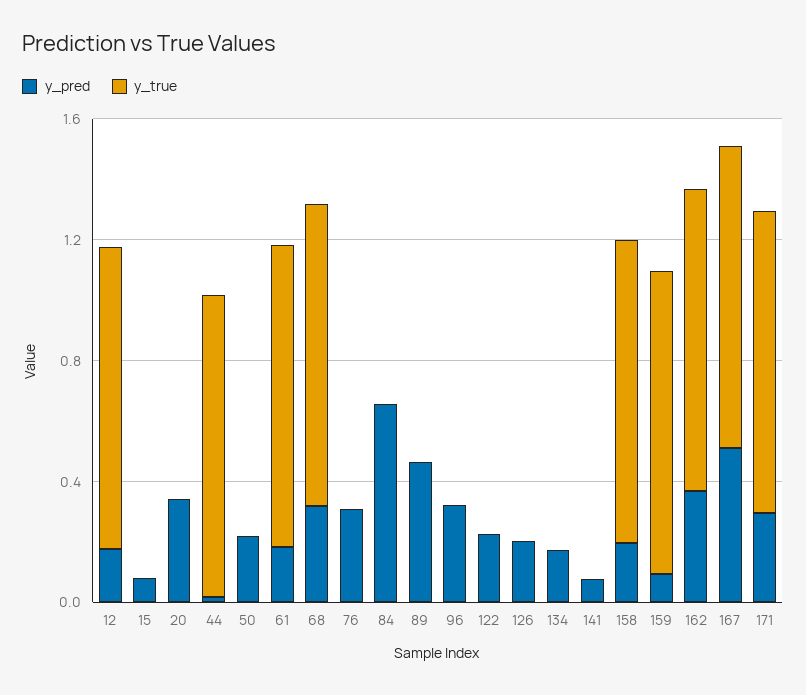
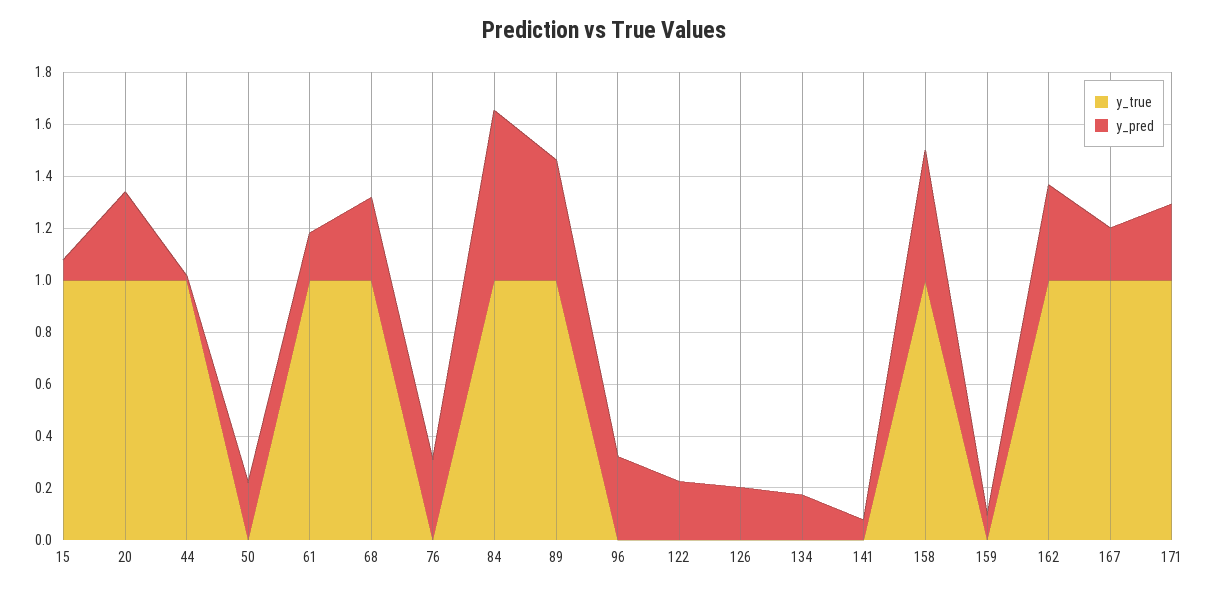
y_pred, 12: 0.2 -> none
y_true, 12: 1 -> none
y_true, 15: 0 -> 1
y_true, 20: 0 -> 1
y_true, 84: 0 -> 1
y_true, 89: 0 -> 1
y_pred, 158: 0.2 -> 0.5
y_true, 159: 1 -> 0
y_pred, 167: 0.5 -> 0.2

